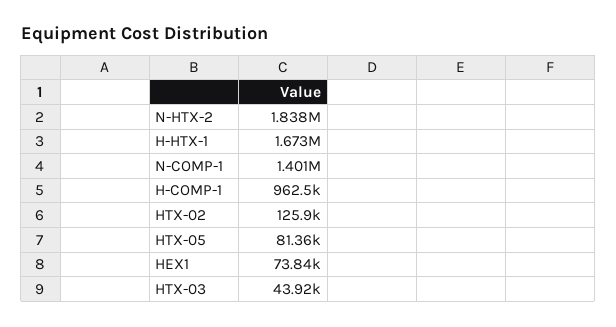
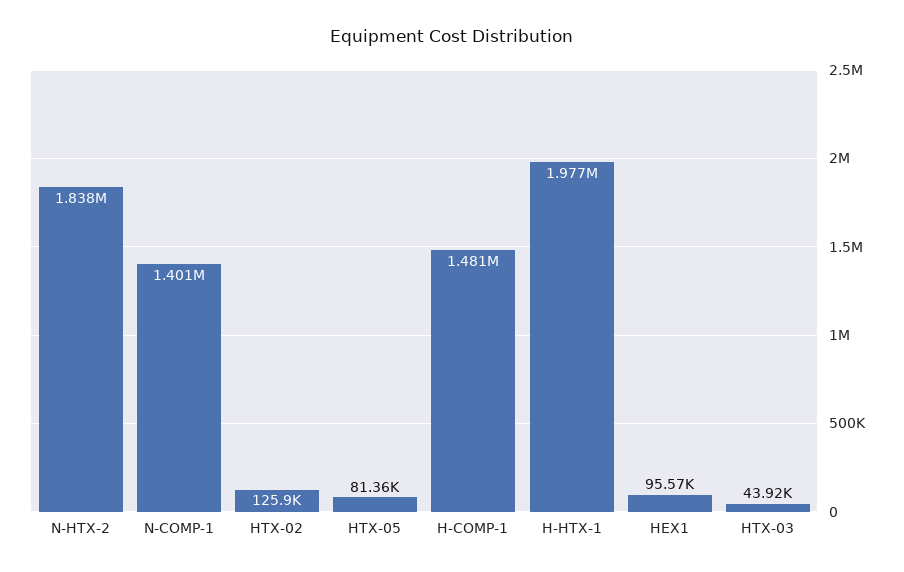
H-HTX-1: 1673000 -> 1977000
H-COMP-1: 962500 -> 1481000
HEX1: 73840 -> 95570

